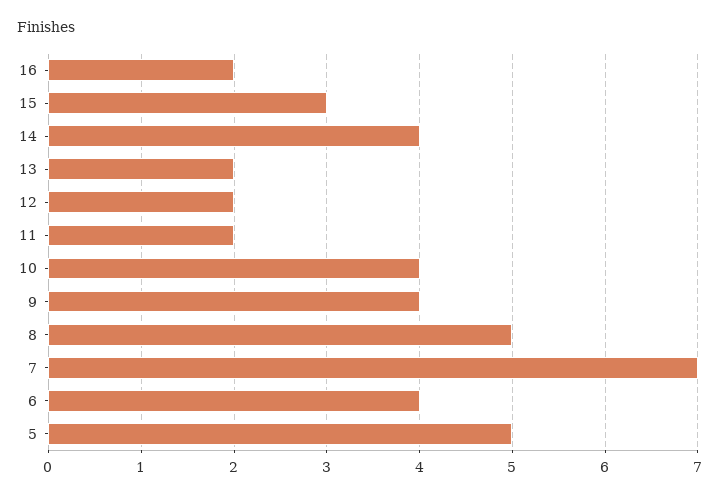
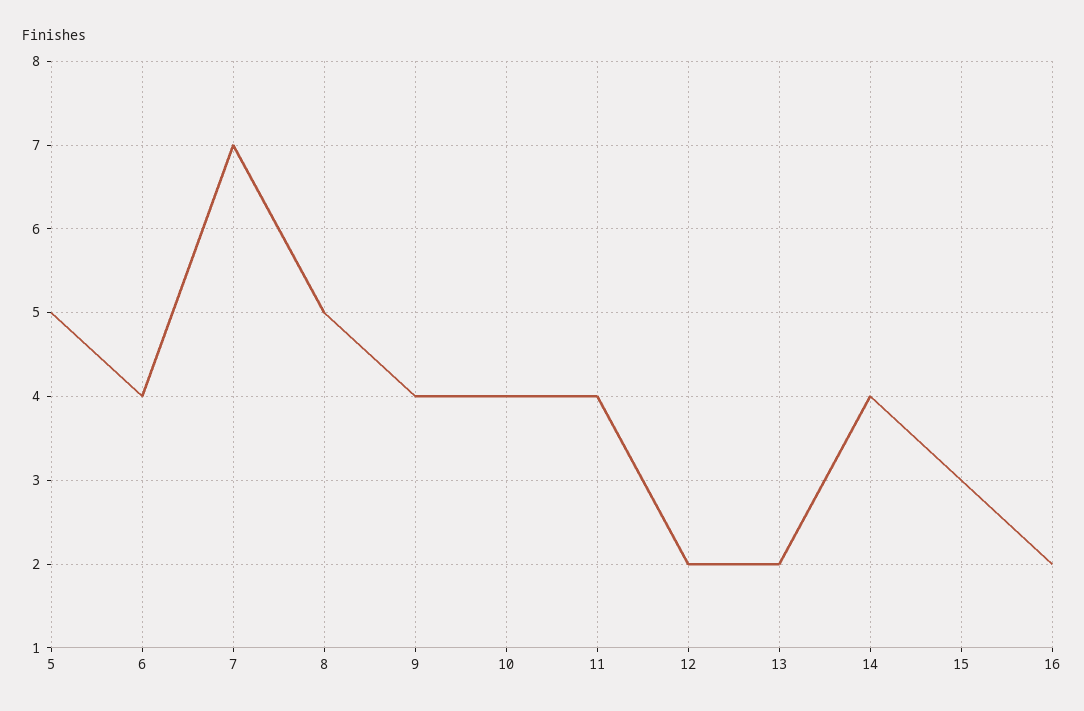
11: 2 -> 4

